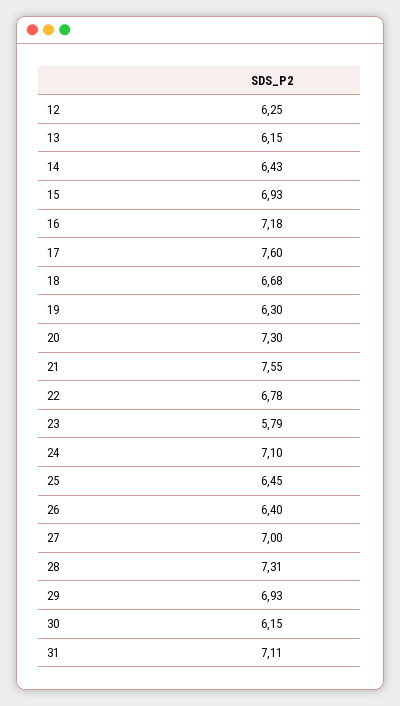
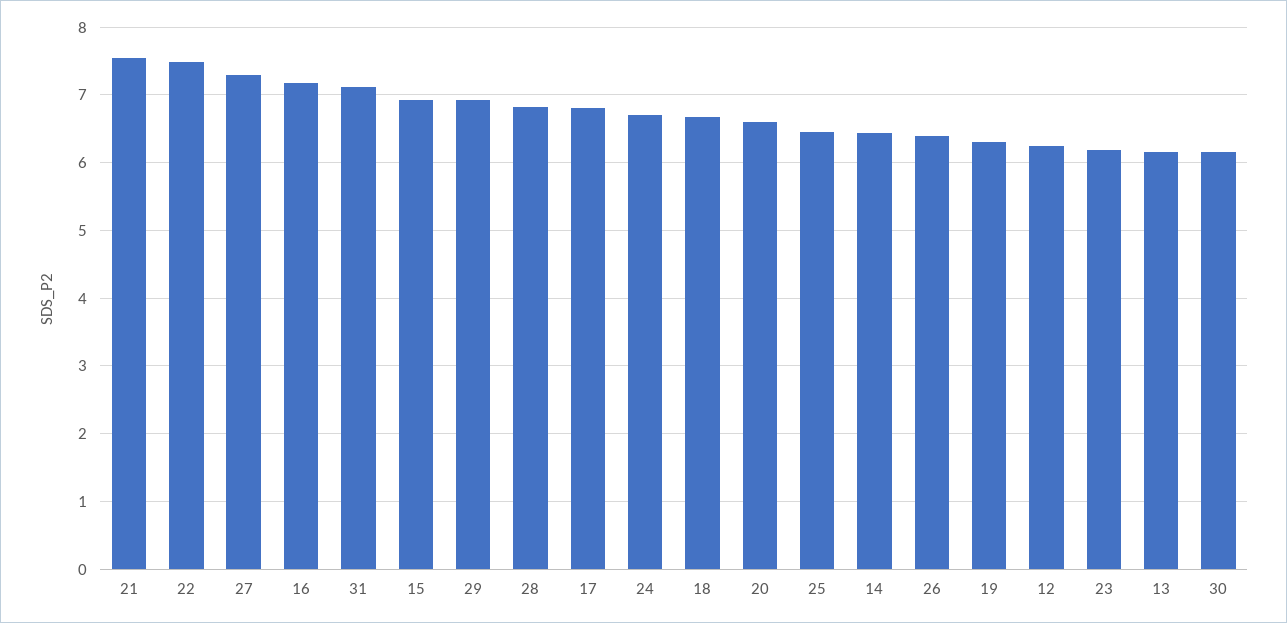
17: 7.6 -> 6.8
20: 7.3 -> 6.6
22: 6.78 -> 7.5
23: 5.79 -> 6.2
24: 7.1 -> 6.7
27: 7 -> 7.3
28: 7.31 -> 6.8

